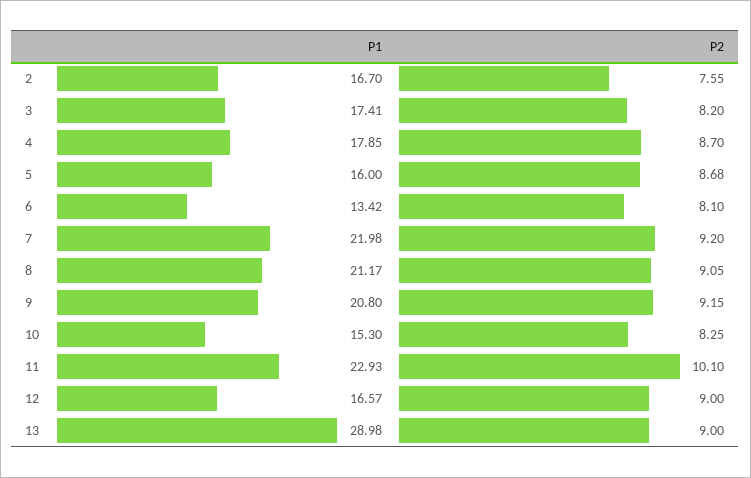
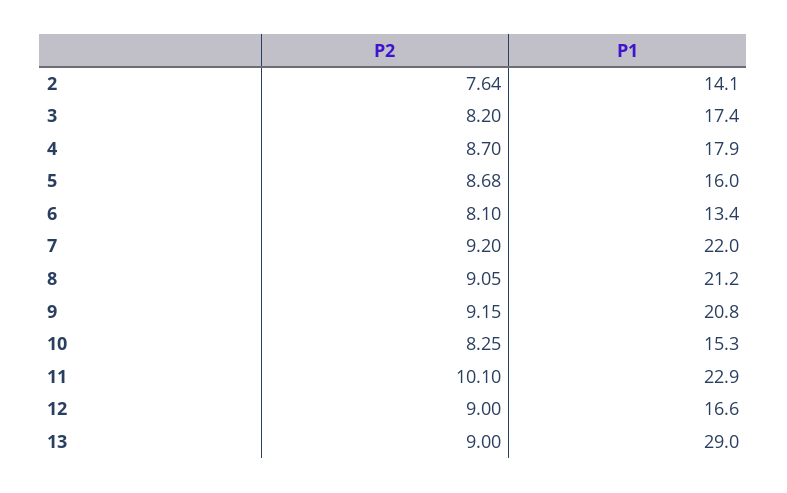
P1, 2: 16.7 -> 14.1
P2, 2: 7.55 -> 7.64

